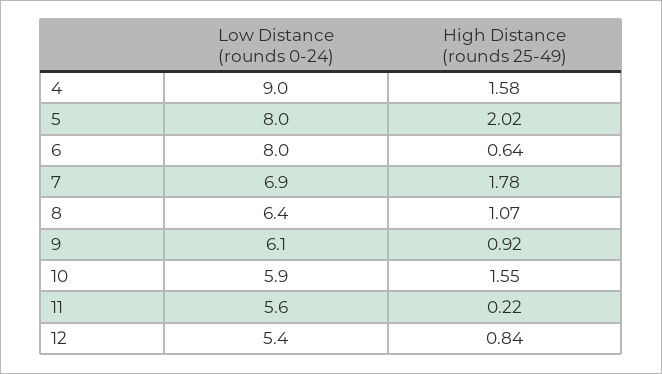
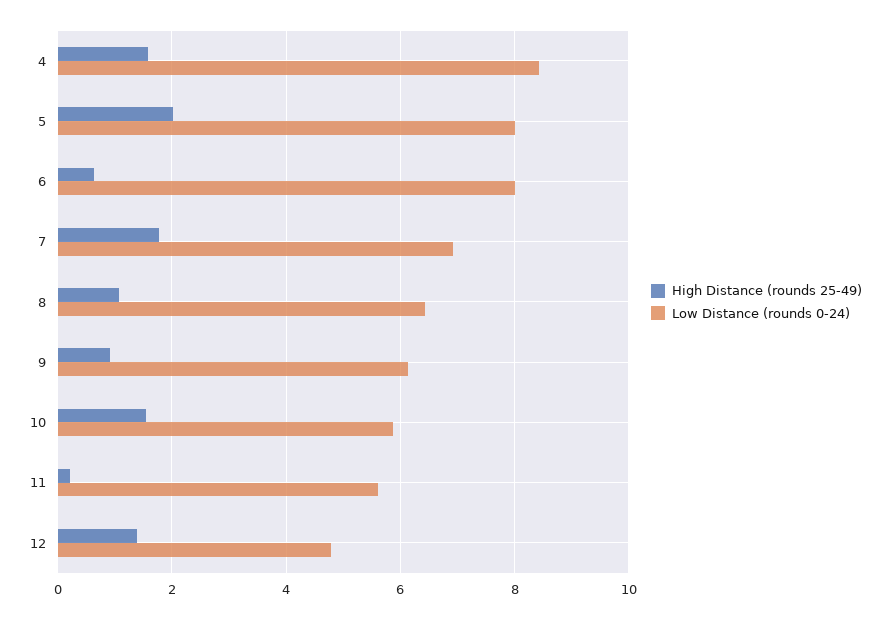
Low Distance (rounds 0-24), 4: 9 -> 8.4
Low Distance (rounds 0-24), 12: 5.4 -> 4.8
High Distance (rounds 25-49), 12: 0.84 -> 1.4

